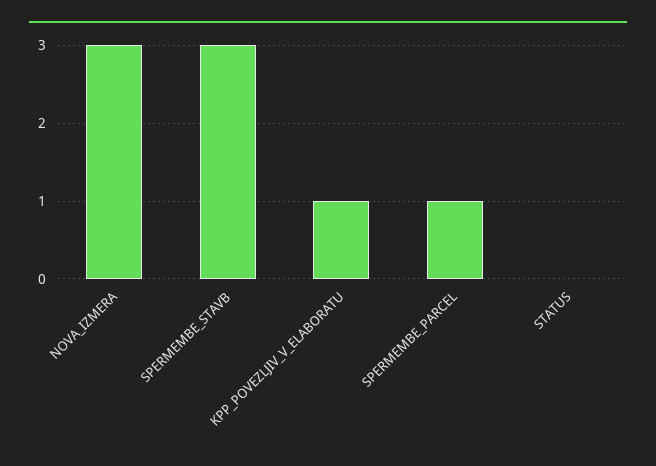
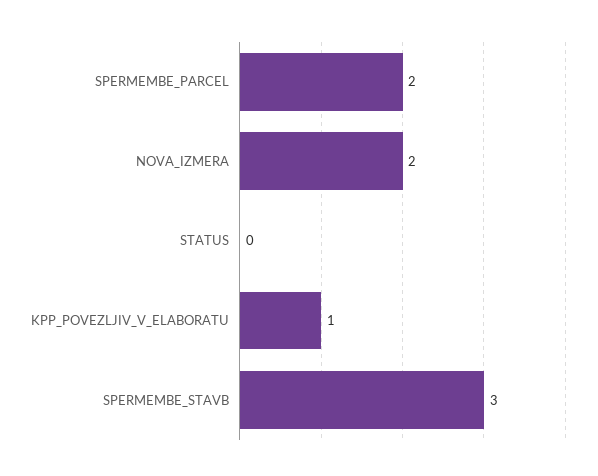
NOVA_IZMERA: 3 -> 2
SPERMEMBE_PARCEL: 1 -> 2

